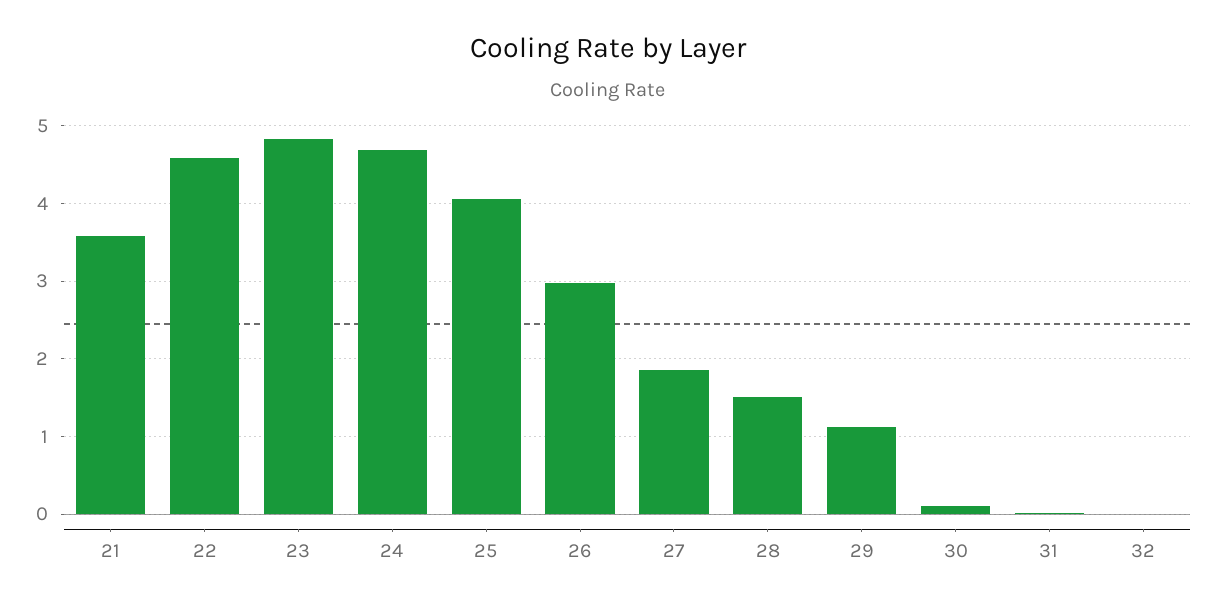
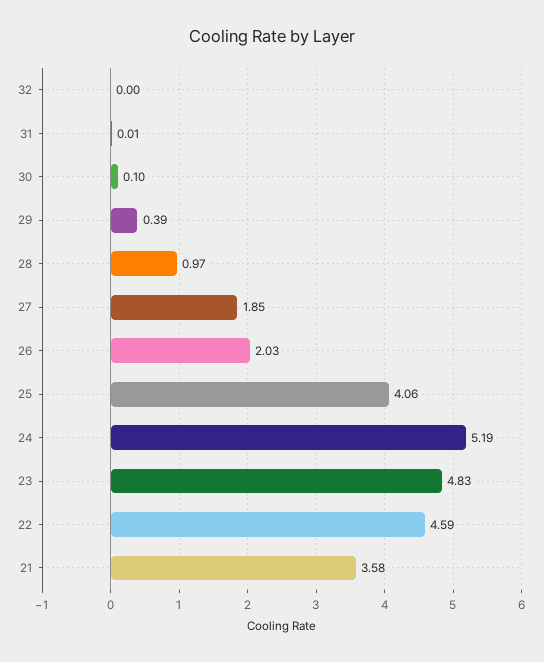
24: 4.7 -> 5.19
26: 3 -> 2.03
28: 1.5 -> 0.97
29: 1.1 -> 0.39

